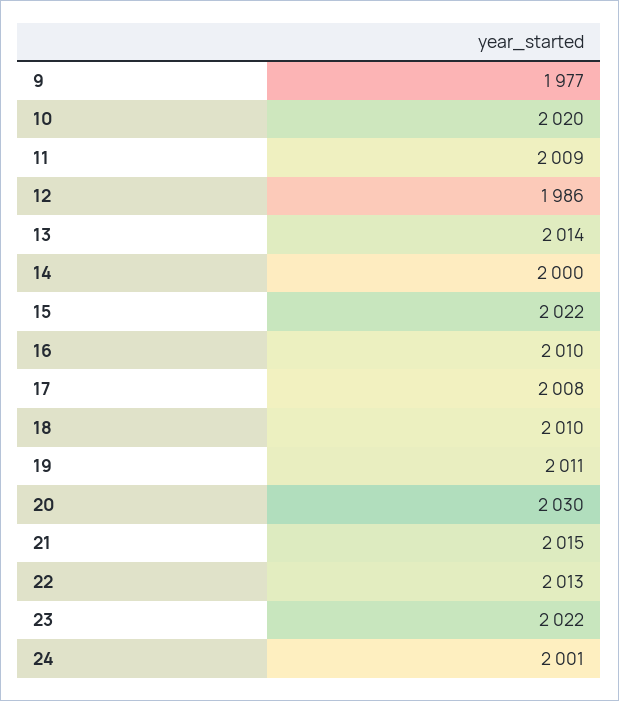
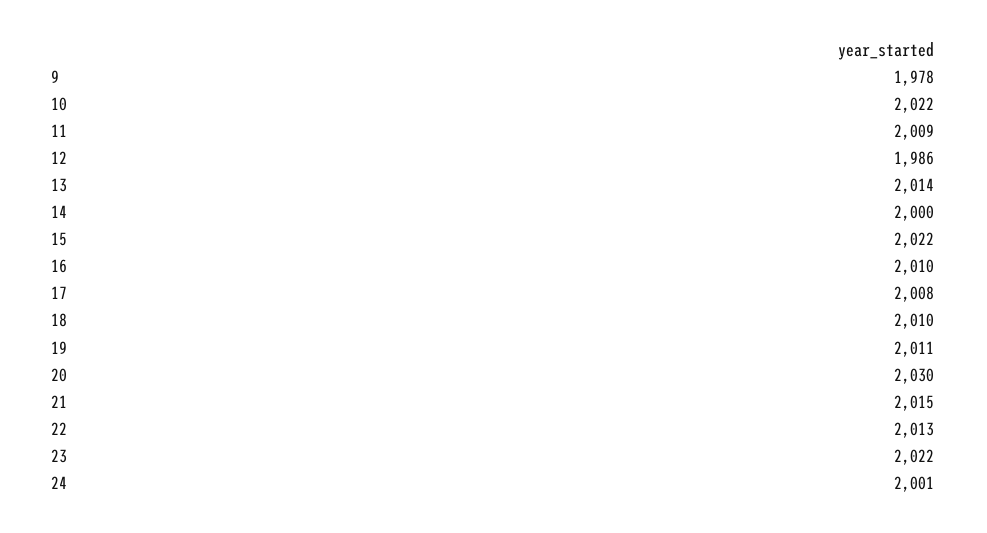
9: 1977 -> 1978
10: 2020 -> 2022

